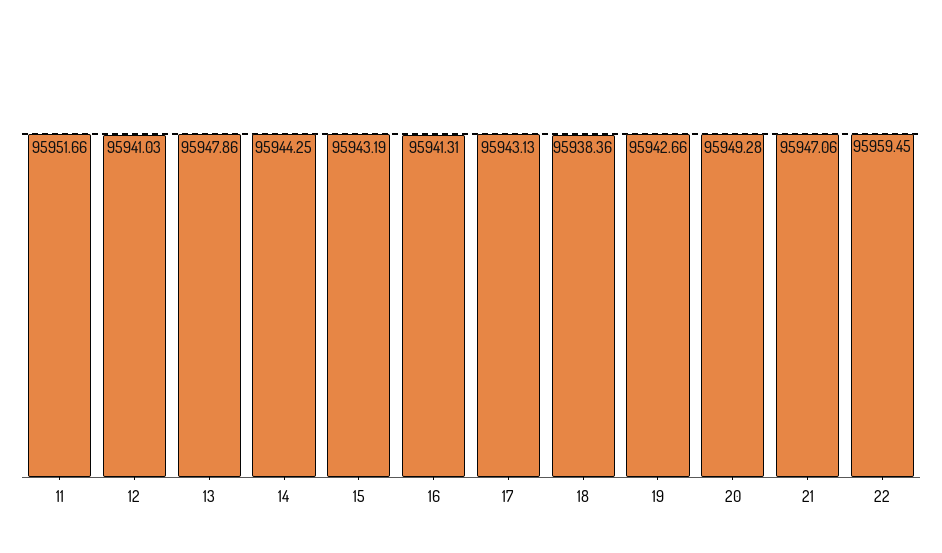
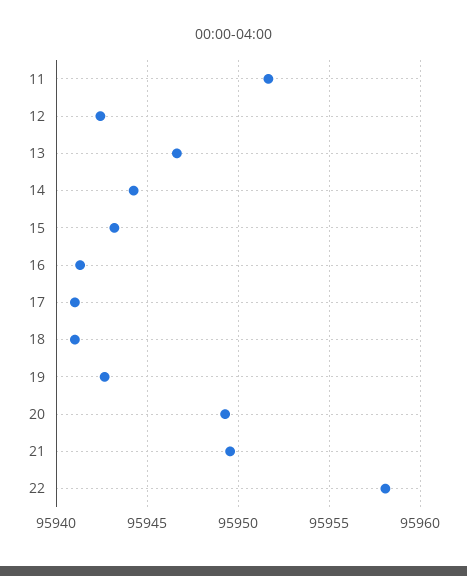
12: 95941.03 -> 95942.5
13: 95947.86 -> 95946.5
17: 95943.13 -> 95941
18: 95938.36 -> 95941
21: 95947.06 -> 95949.5
22: 95959.45 -> 95958

